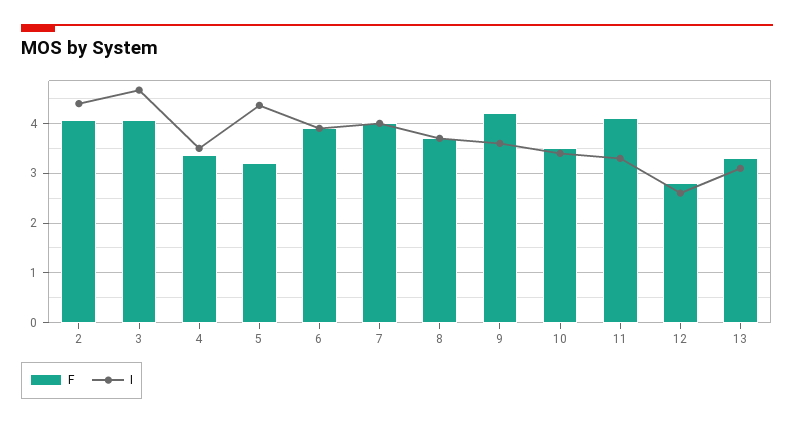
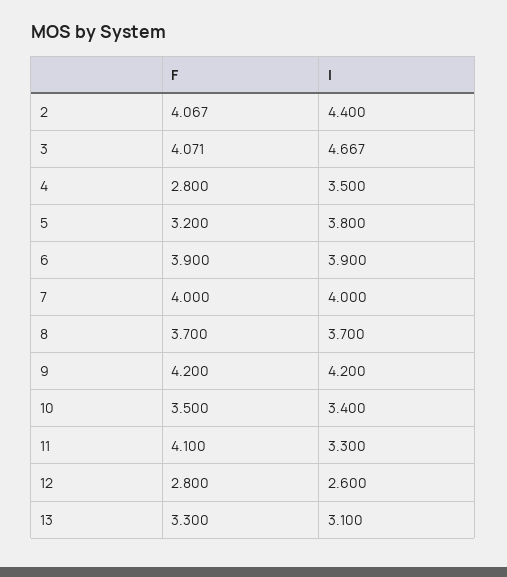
F, 4: 3.4 -> 2.8
I, 5: 4.4 -> 3.8
I, 9: 3.6 -> 4.2

